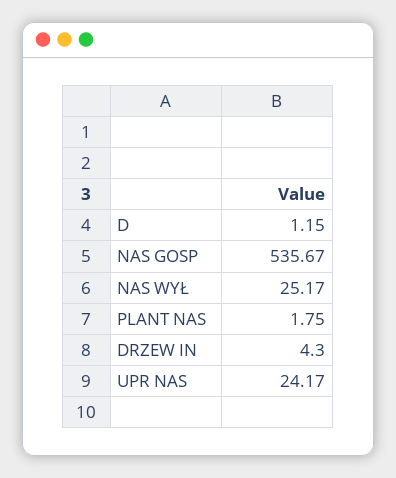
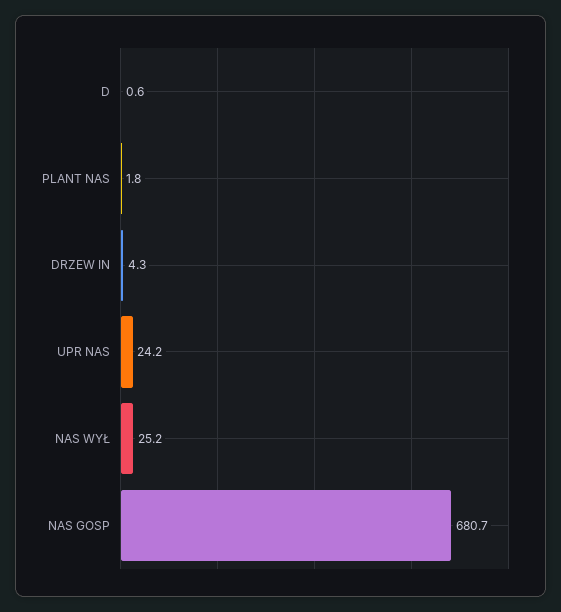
D: 1.15 -> 0.6
NAS GOSP: 535.67 -> 680.7

